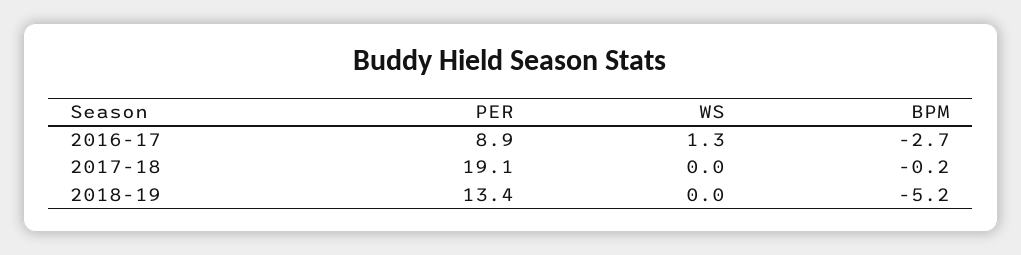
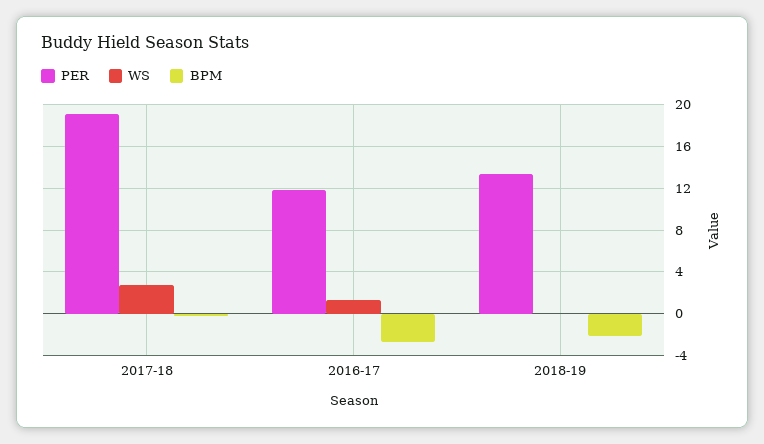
PER, 2016-17: 8.9 -> 12
WS, 2017-18: 0 -> 3
BPM, 2018-19: -5.2 -> -2

